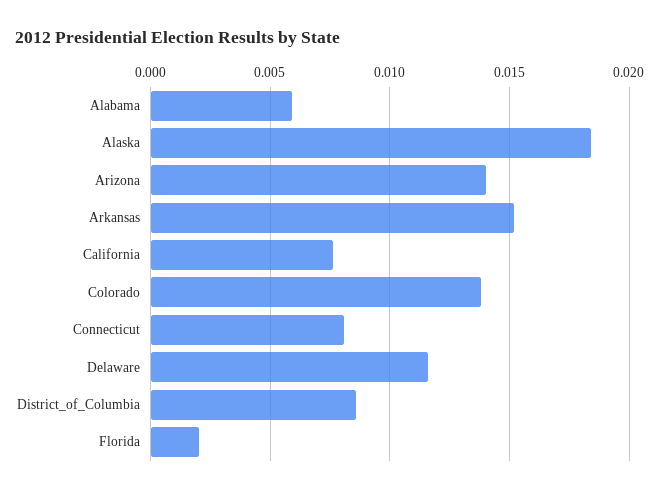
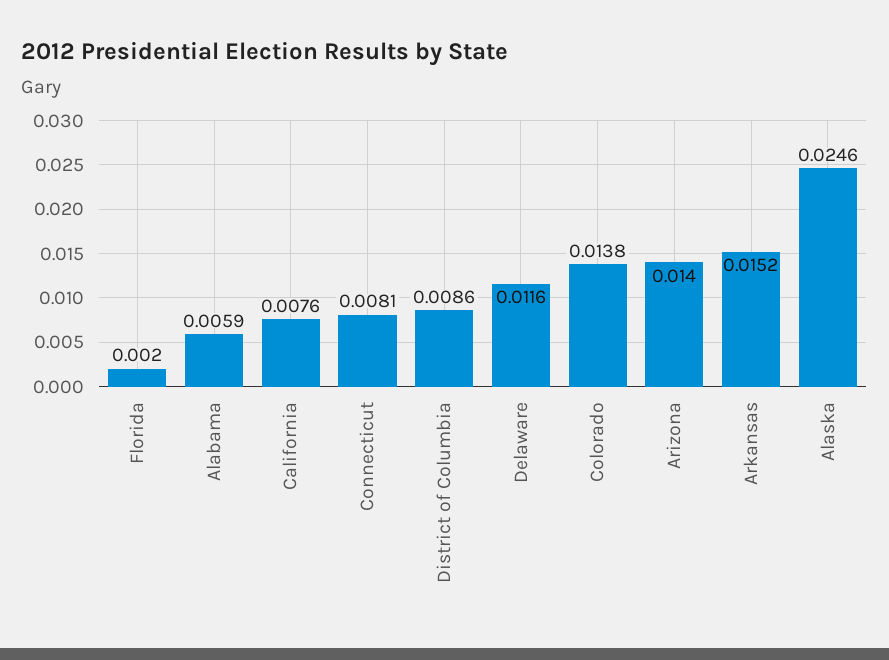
Alaska: 0.0185 -> 0.0246

